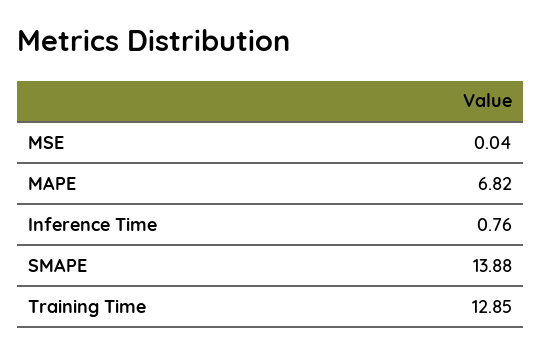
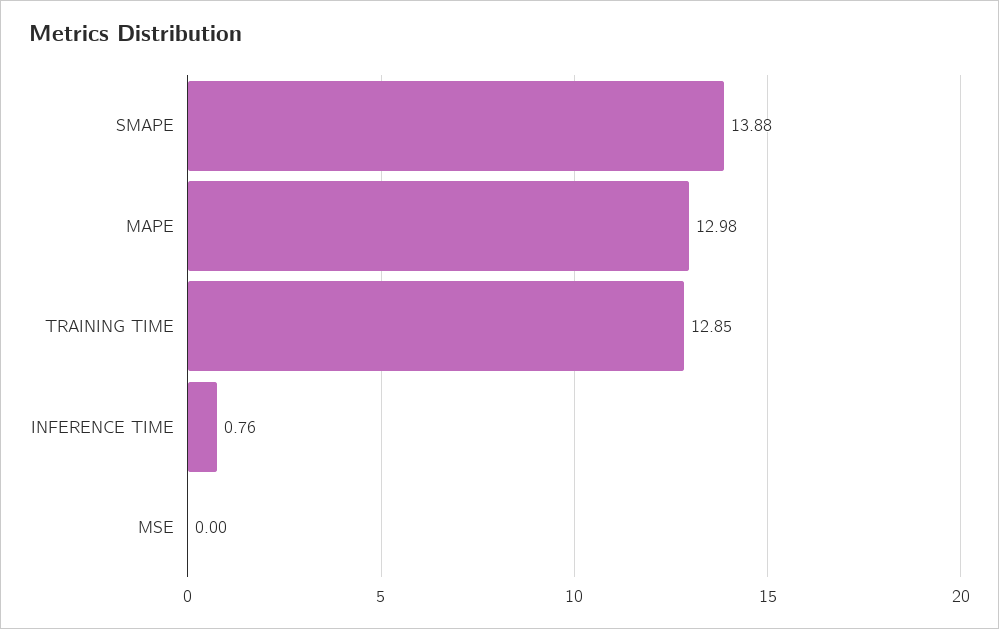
MSE: 0.04 -> 0
MAPE: 6.82 -> 12.98

